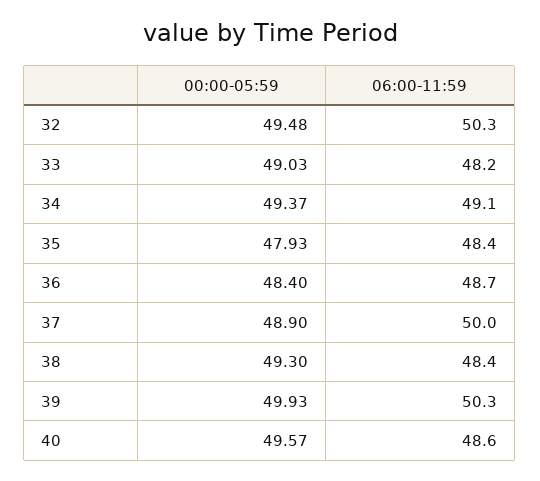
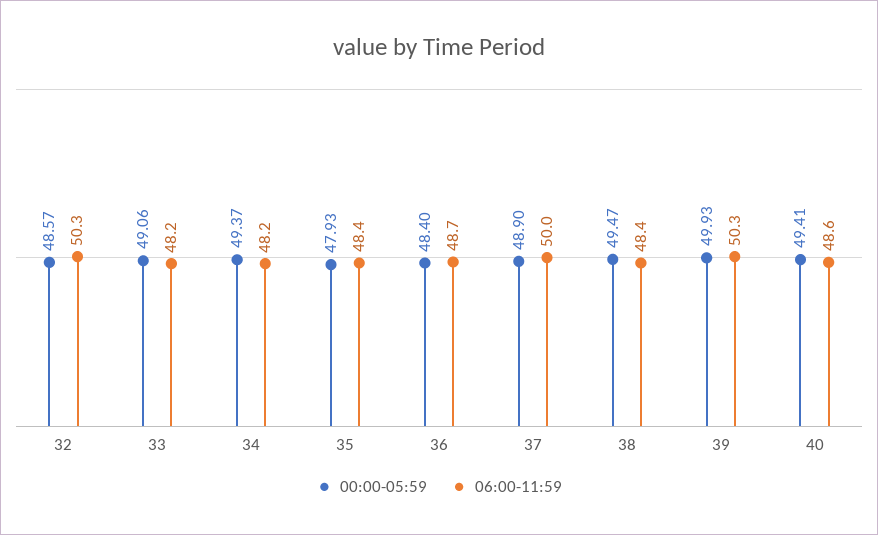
00:00-05:59, 32: 49.48 -> 48.57
00:00-05:59, 33: 49.03 -> 49.06
06:00-11:59, 34: 49.1 -> 48.2
00:00-05:59, 38: 49.3 -> 49.47
00:00-05:59, 40: 49.57 -> 49.41

